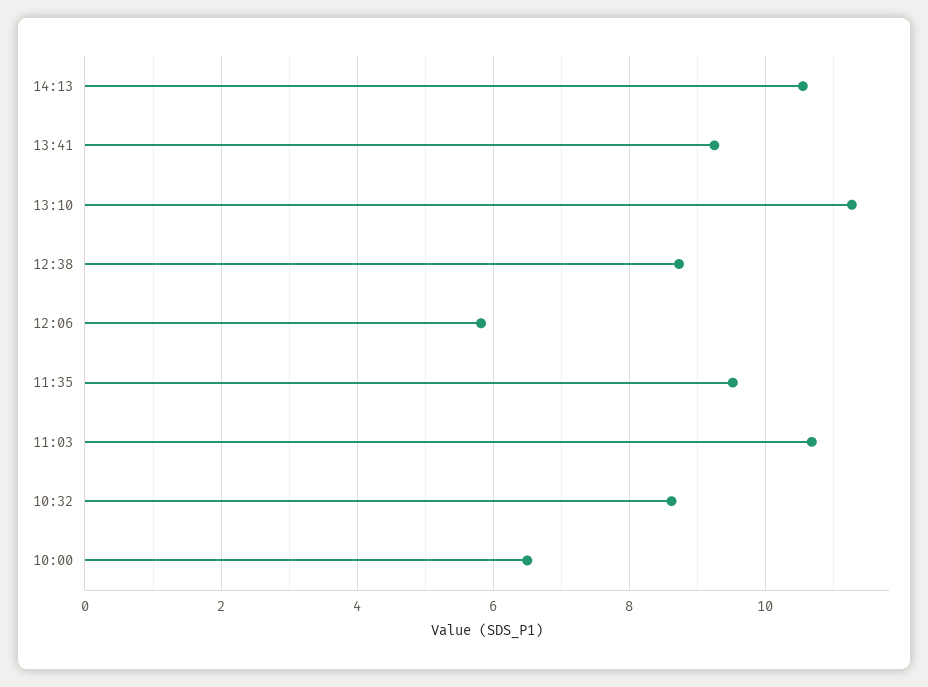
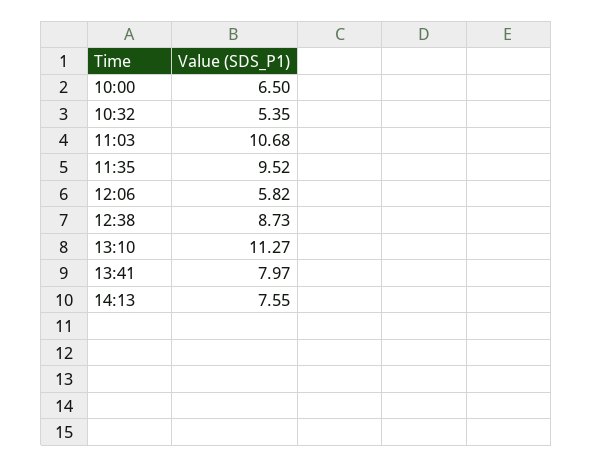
14:13: 10.6 -> 7.55
13:41: 9.2 -> 7.97
10:32: 8.6 -> 5.35

